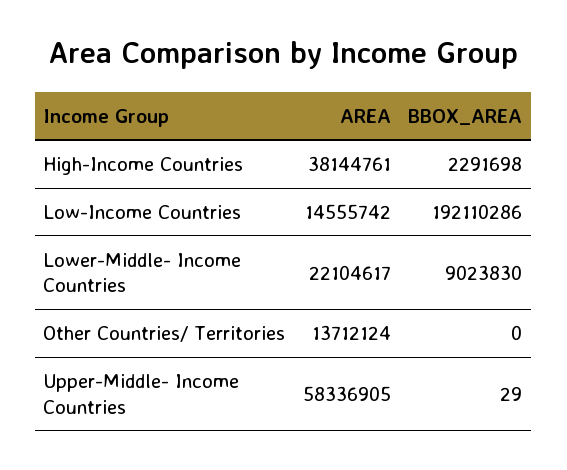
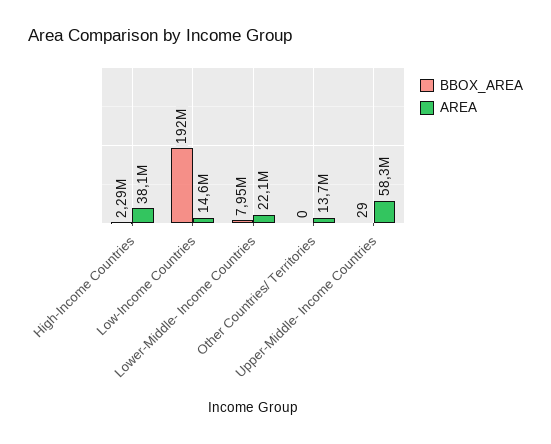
BBOX_AREA, Lower-Middle- Income Countries: 9023830 -> 7950000

